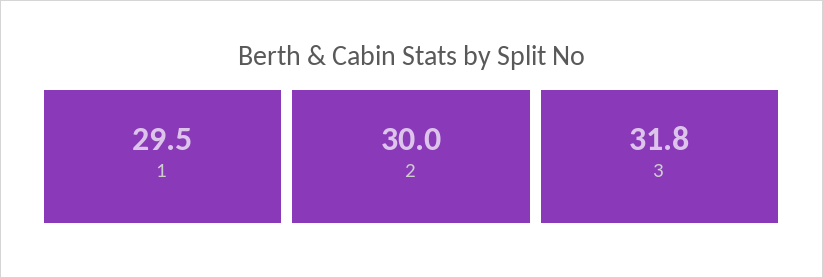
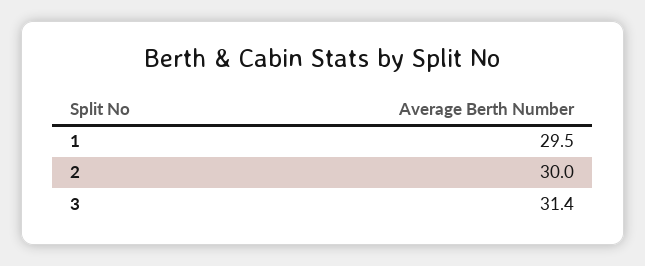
3: 31.8 -> 31.4

